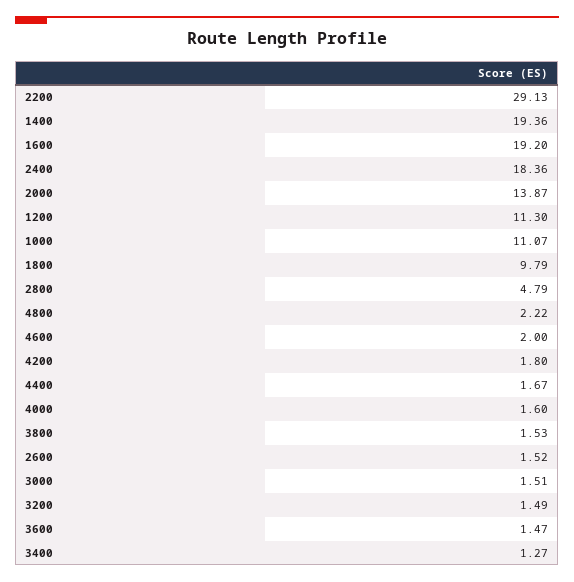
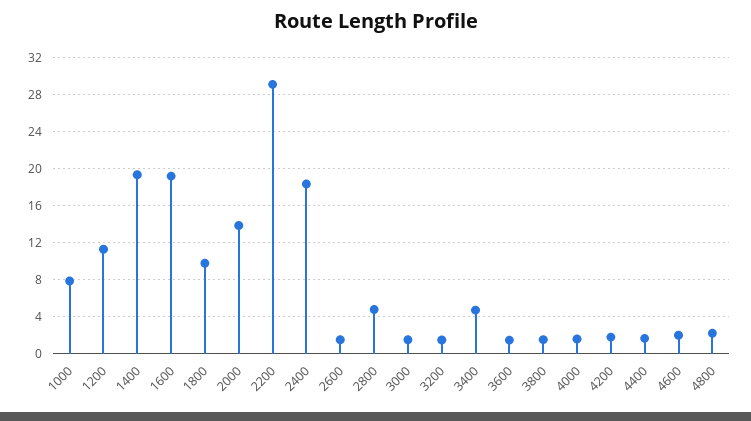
1000: 11.07 -> 8
3400: 1.27 -> 5

